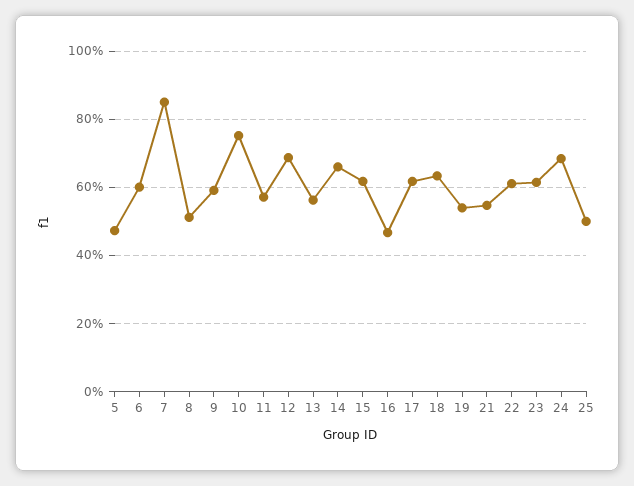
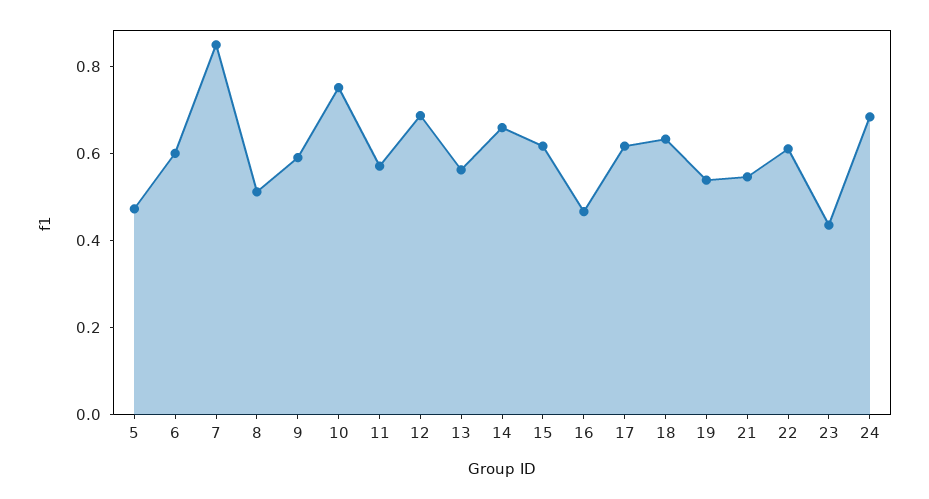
23: 0.62 -> 0.45
25: 0.5 -> none

